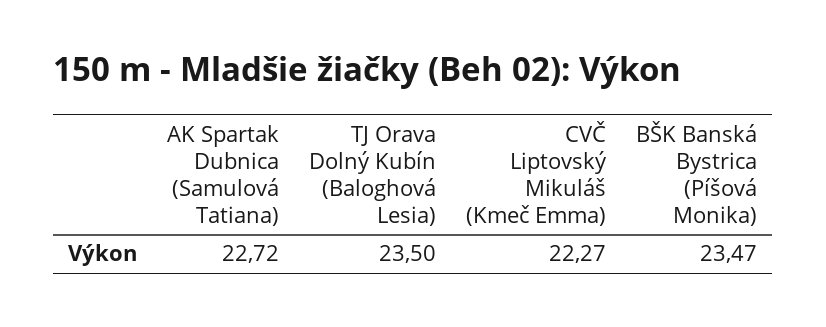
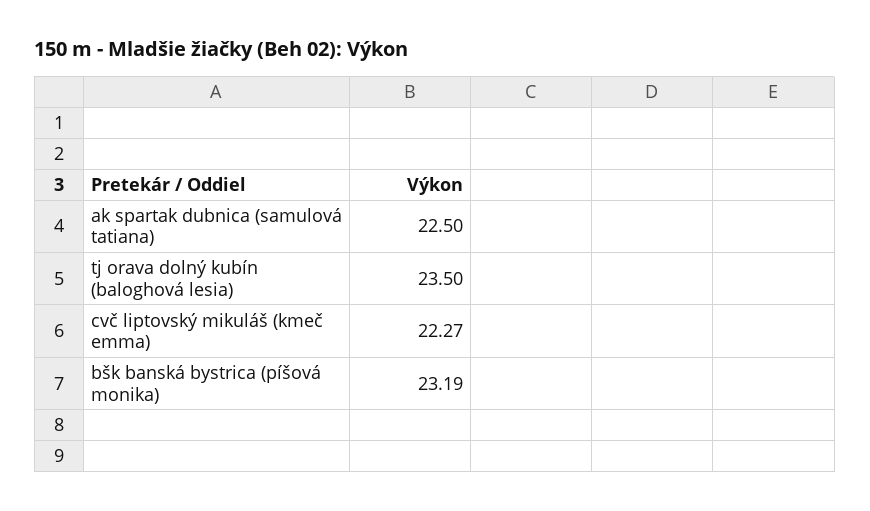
AK Spartak Dubnica (Samulová Tatiana): 22.72 -> 22.5
BŠK Banská Bystrica (Píšová Monika): 23.47 -> 23.19

